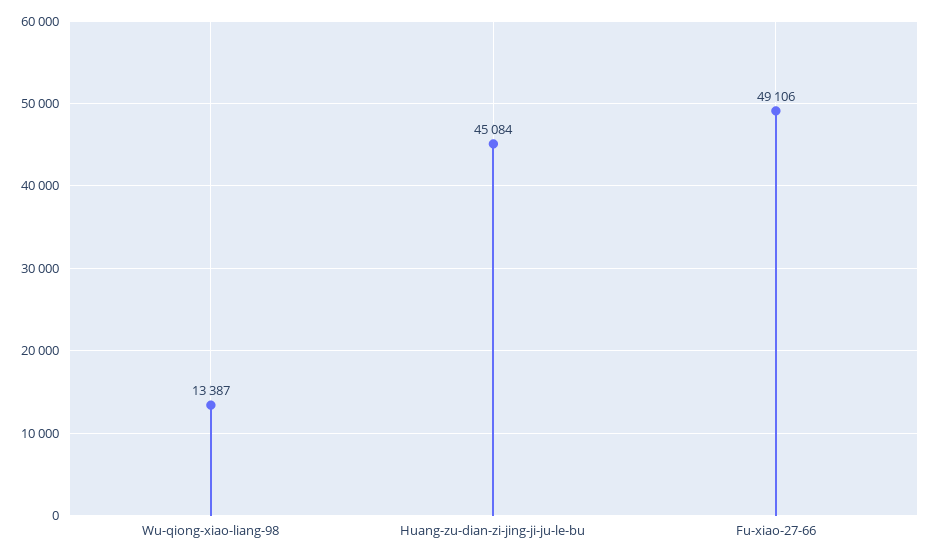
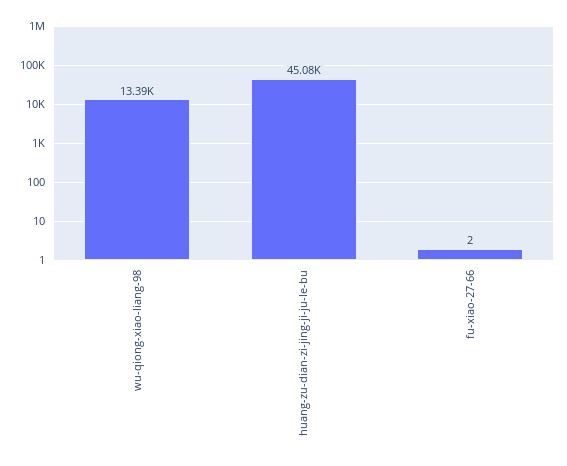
Fu-xiao-27-66: 49106 -> 2

